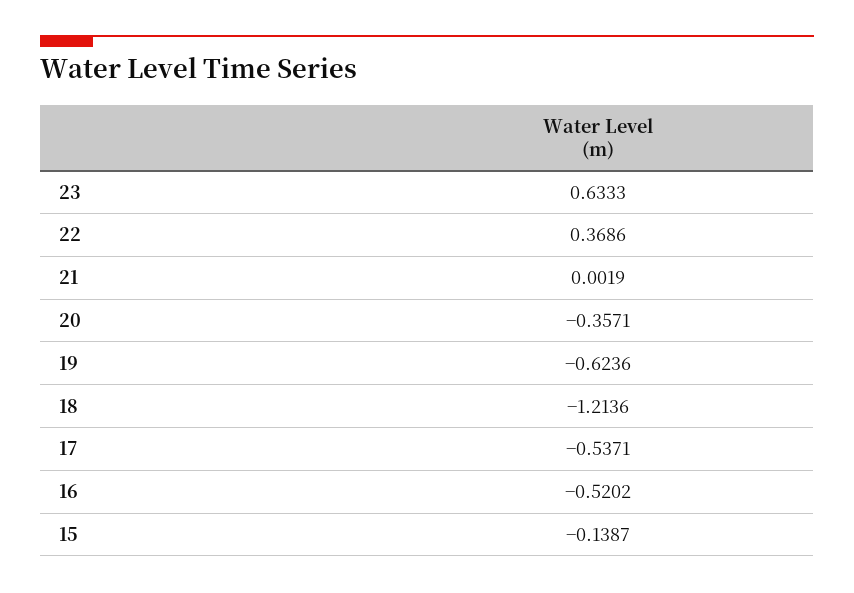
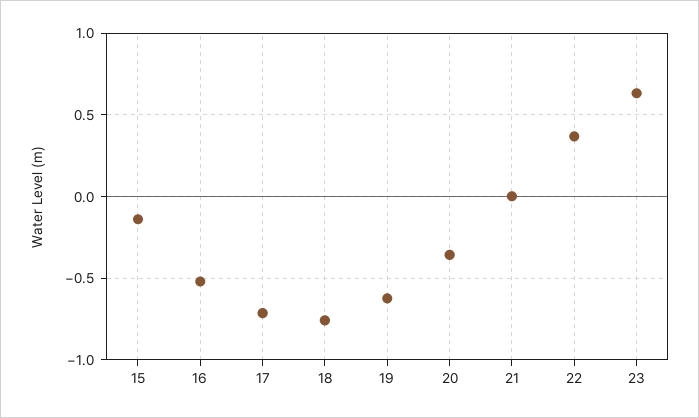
18: -1.2136 -> -0.75
17: -0.5371 -> -0.7

